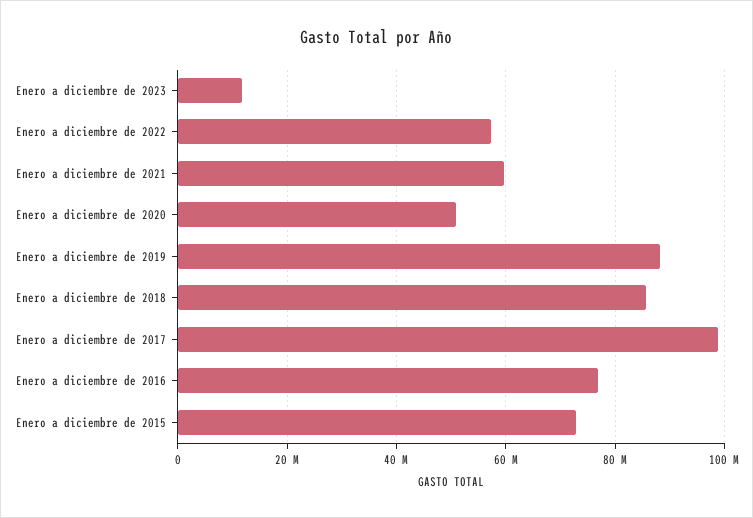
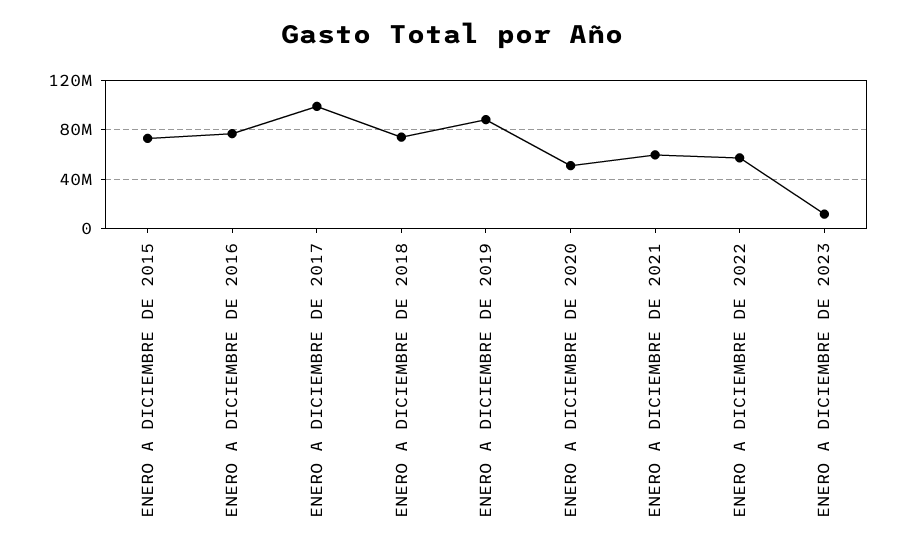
Enero a diciembre de 2018: 86000000 -> 75000000

